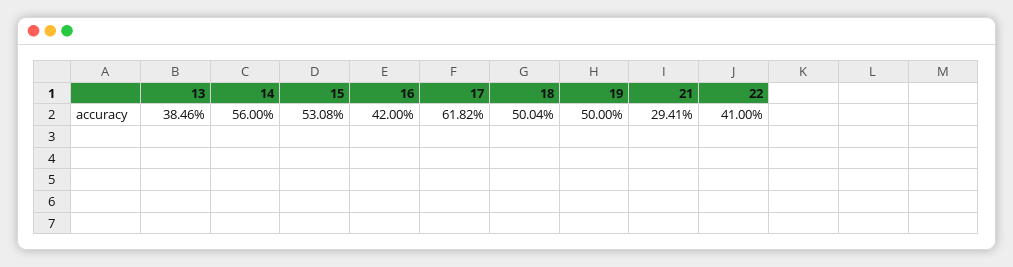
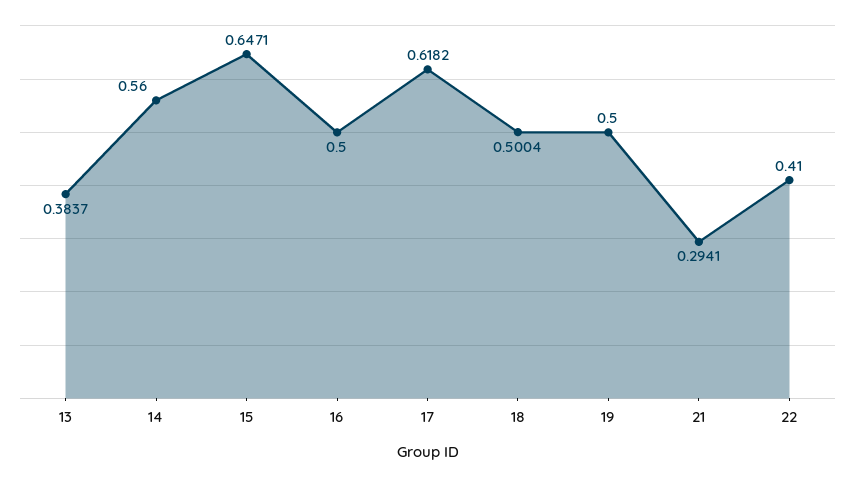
13: 0.3846 -> 0.3837
15: 0.5308 -> 0.6471
16: 0.42 -> 0.5

